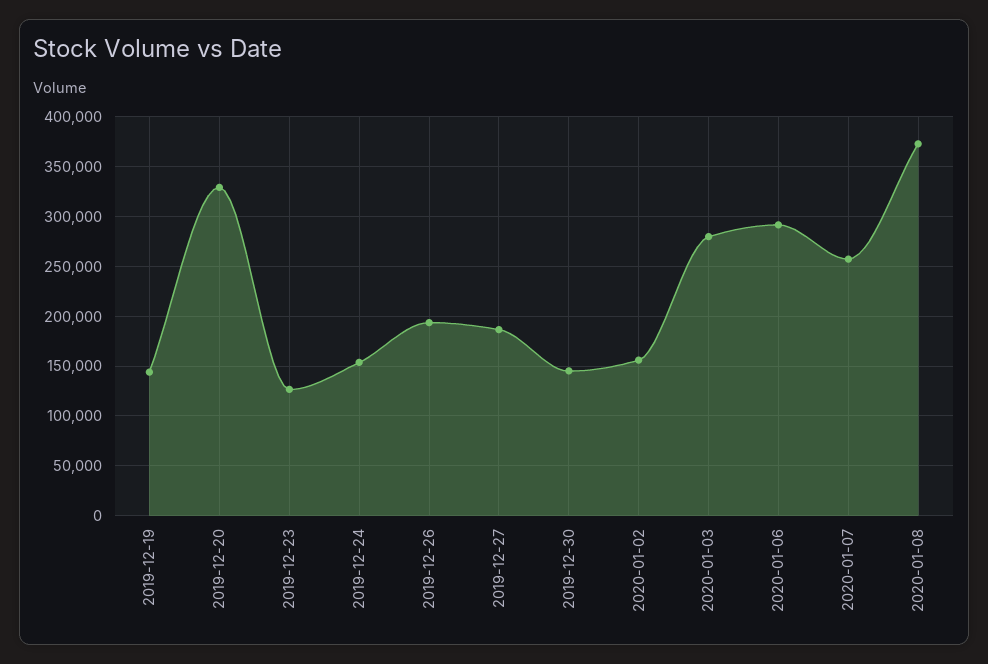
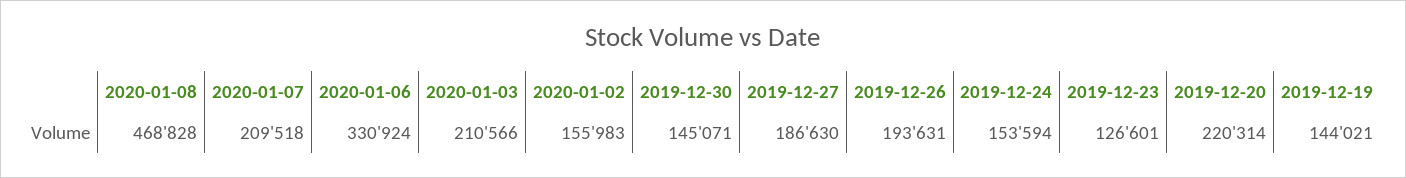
2019-12-20: 330000 -> 220314
2020-01-03: 280000 -> 210566
2020-01-06: 290000 -> 330924
2020-01-07: 260000 -> 209518
2020-01-08: 370000 -> 468828

